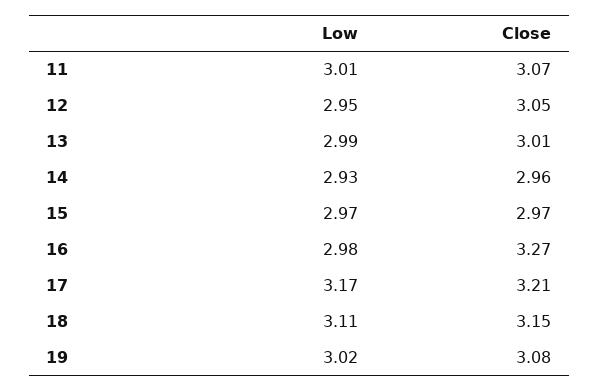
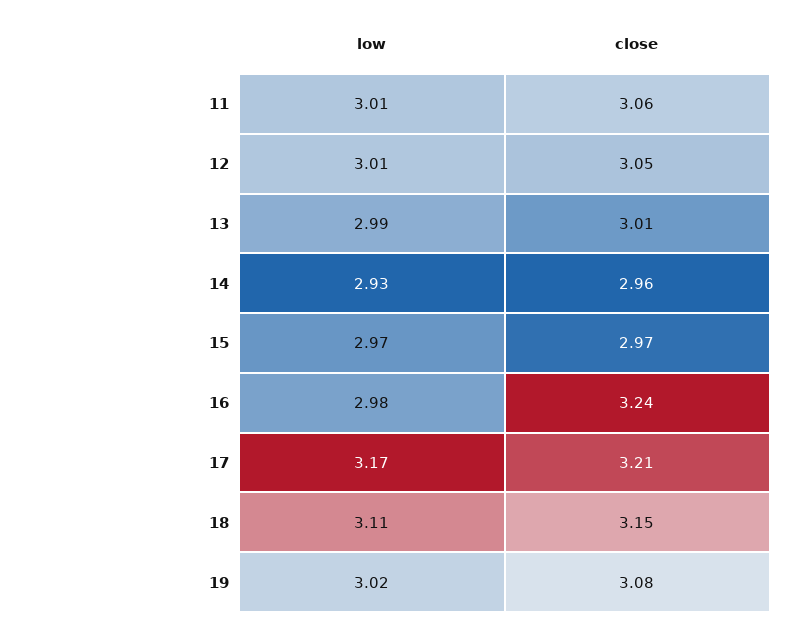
Close, 11: 3.07 -> 3.06
Low, 12: 2.95 -> 3.01
Close, 16: 3.27 -> 3.24

